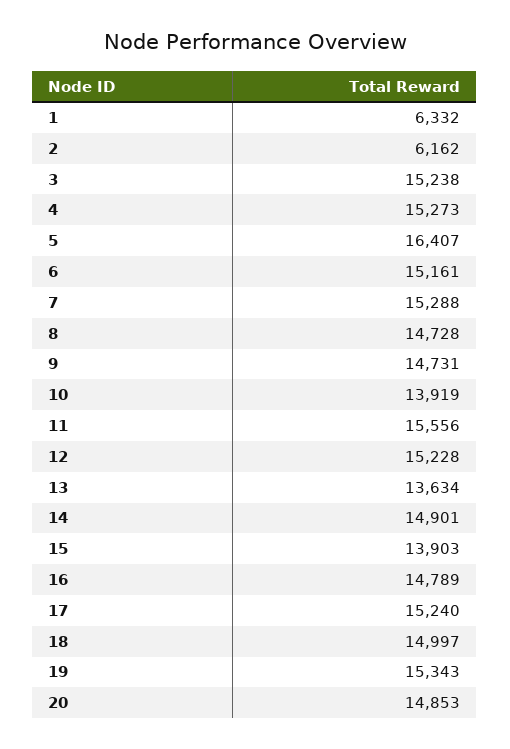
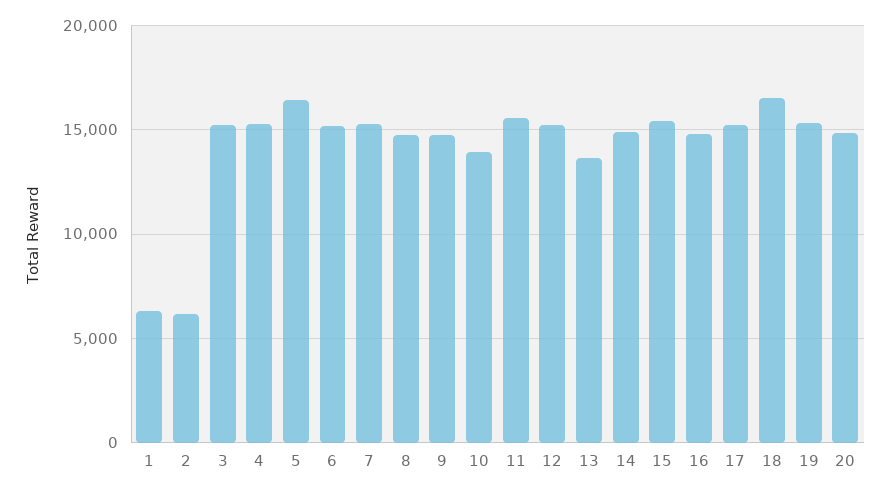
15: 13903 -> 15500
18: 14997 -> 16500

